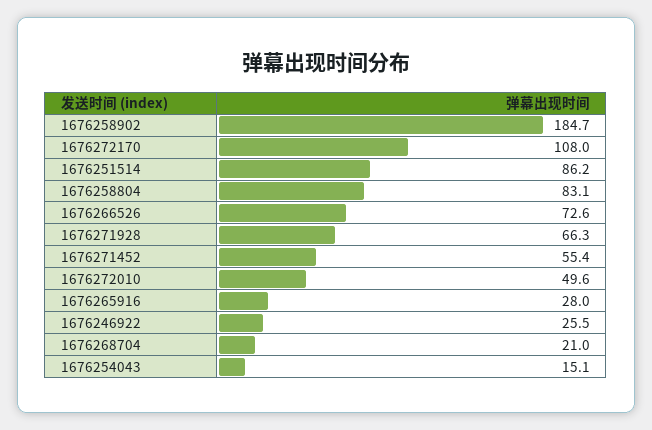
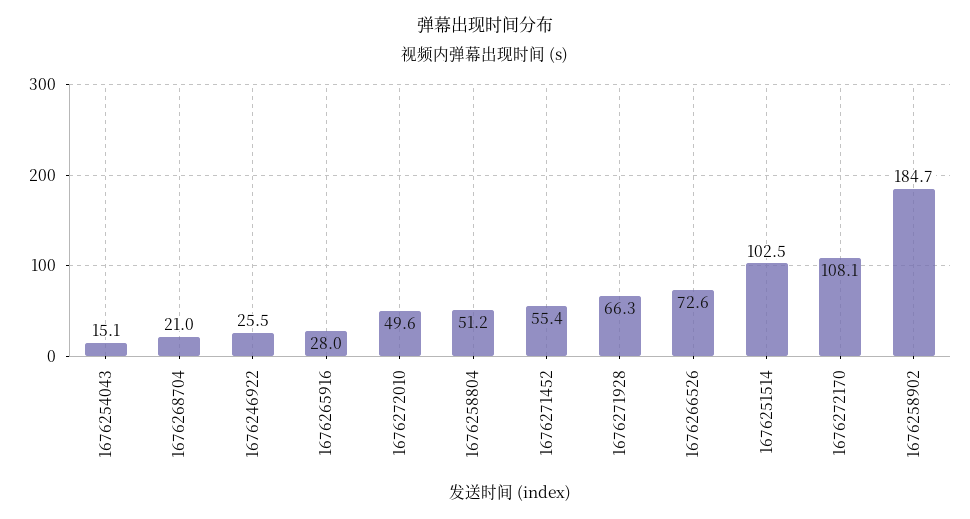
1676272170: 108 -> 108.1
1676251514: 86.2 -> 102.5
1676258804: 83.1 -> 51.2

